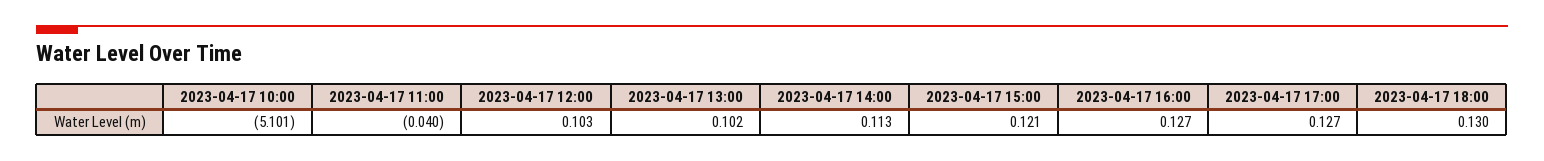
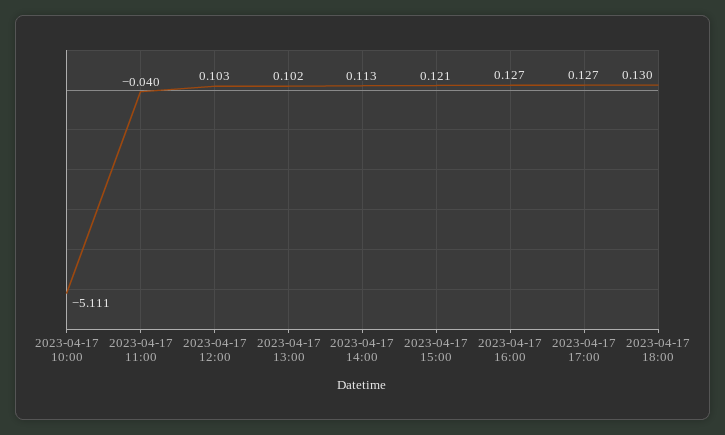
2023-04-17 10:00: -5.101 -> -5.111

